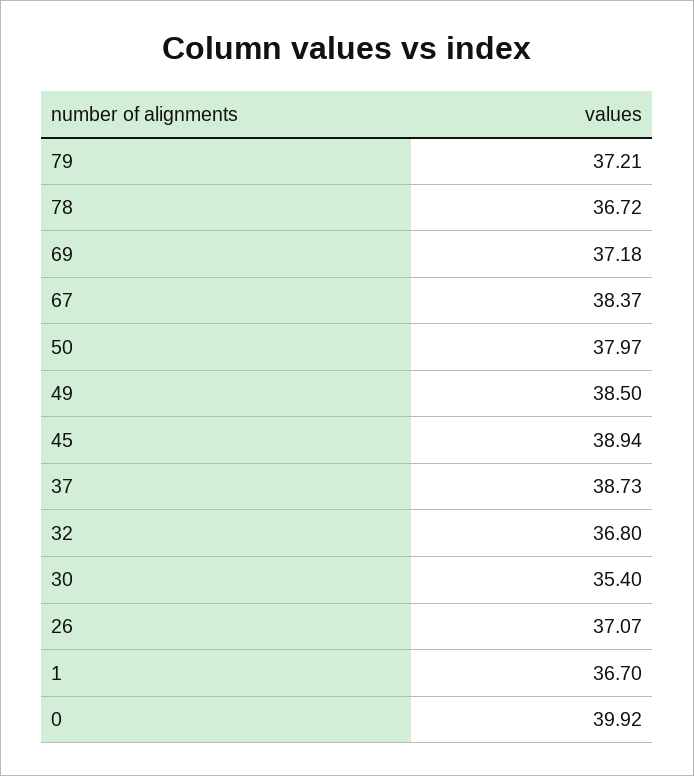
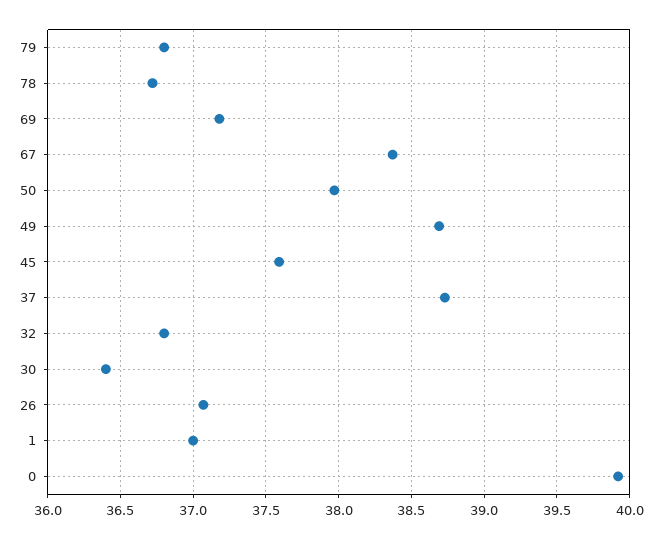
79: 37.21 -> 36.8
49: 38.5 -> 38.7
45: 38.94 -> 37.6
30: 35.4 -> 36.4
1: 36.7 -> 37

